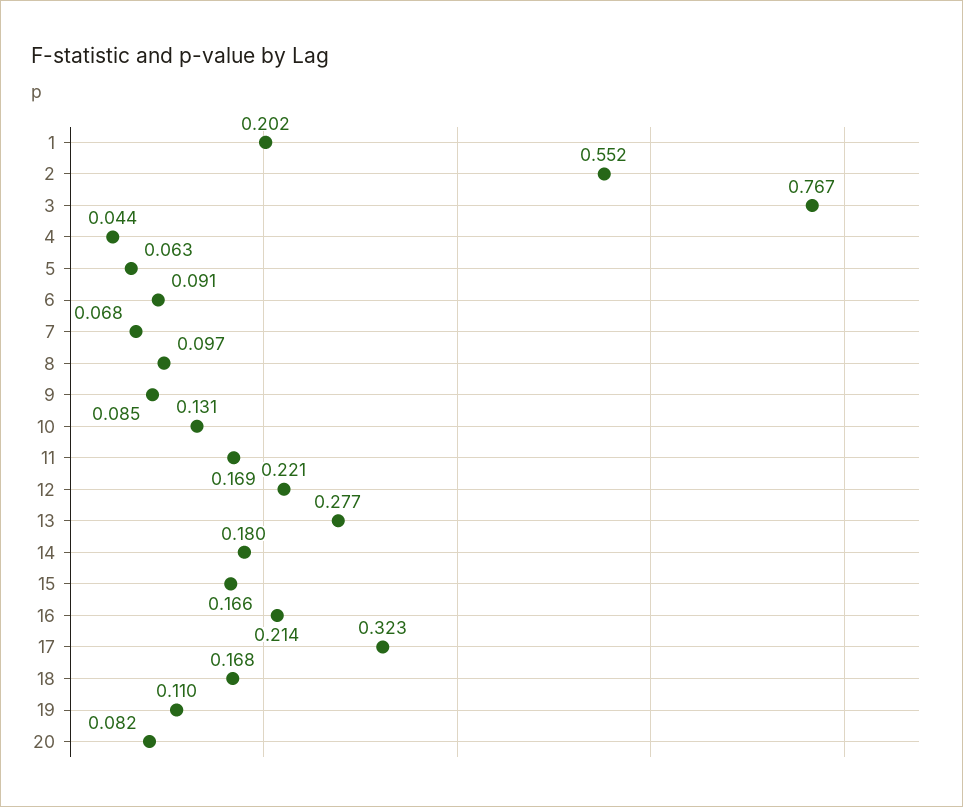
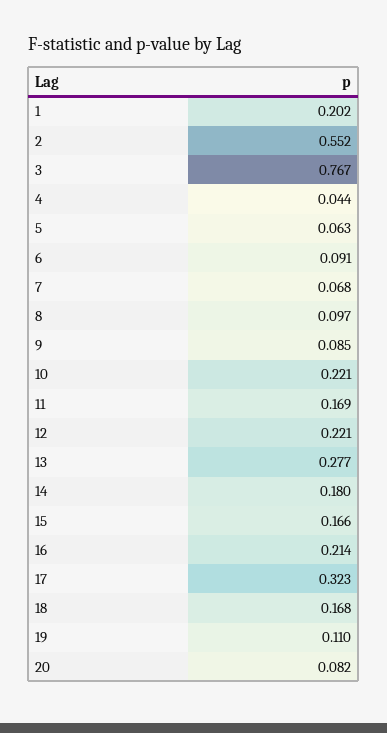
10: 0.131 -> 0.221

